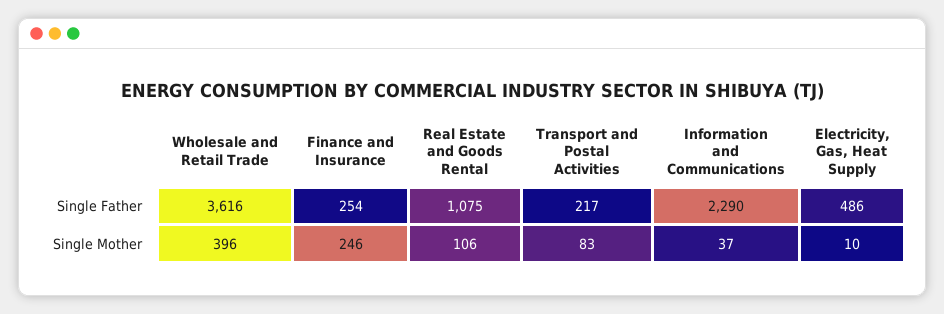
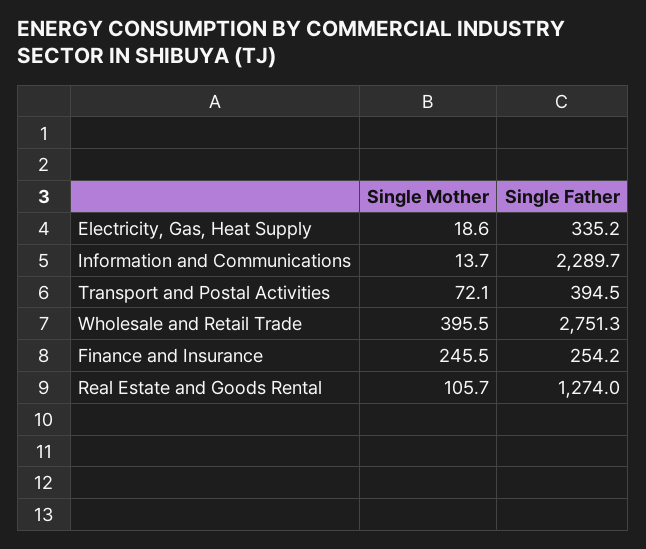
Wholesale and Retail Trade, Single Father: 3616 -> 2751.3
Real Estate and Goods Rental, Single Father: 1075 -> 1274
Transport and Postal Activities, Single Father: 217 -> 394.5
Electricity, Gas, Heat Supply, Single Father: 486 -> 335.2
Transport and Postal Activities, Single Mother: 83 -> 72.1
Information and Communications, Single Mother: 37 -> 13.7
Electricity, Gas, Heat Supply, Single Mother: 10 -> 18.6

